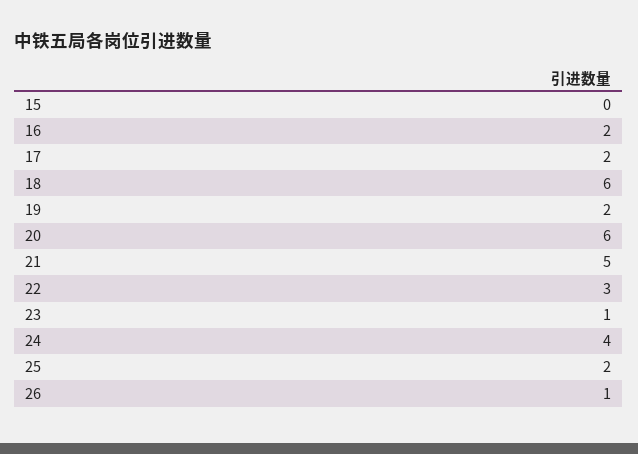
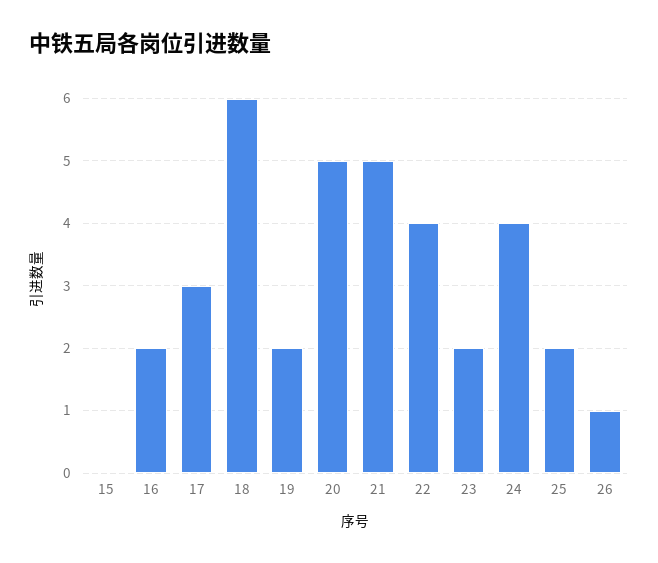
17: 2 -> 3
20: 6 -> 5
22: 3 -> 4
23: 1 -> 2

